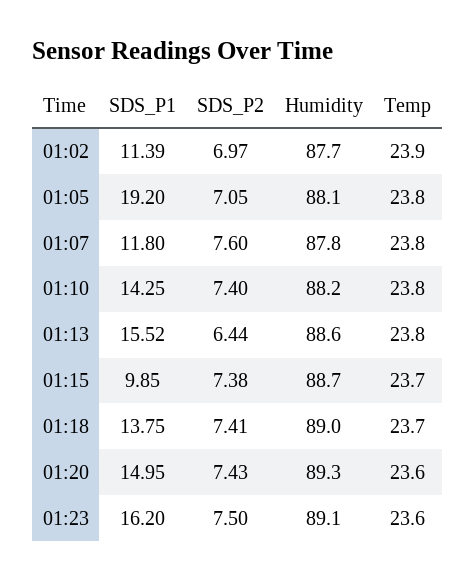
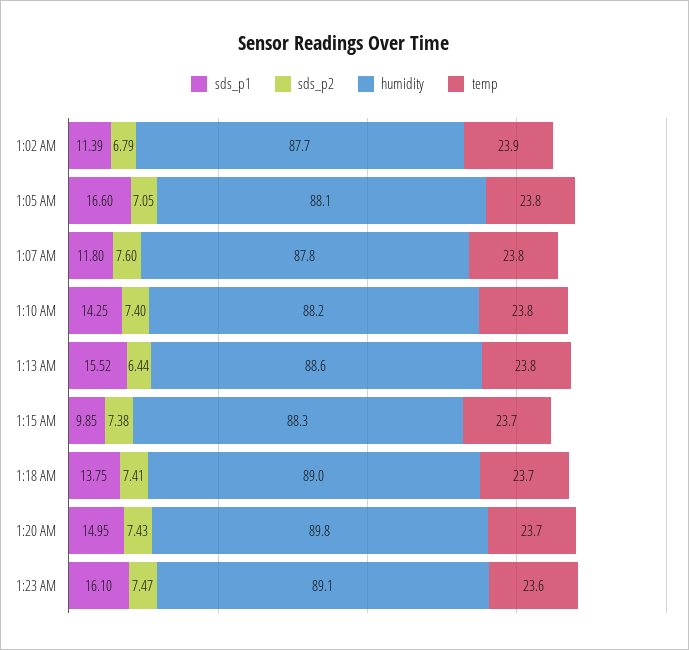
SDS_P2, 01:02: 6.97 -> 6.79
SDS_P1, 01:05: 19.2 -> 16.6
Humidity, 01:15: 88.7 -> 88.3
Humidity, 01:20: 89.3 -> 89.8
Temp, 01:20: 23.6 -> 23.7
SDS_P1, 01:23: 16.2 -> 16.1
SDS_P2, 01:23: 7.5 -> 7.47

